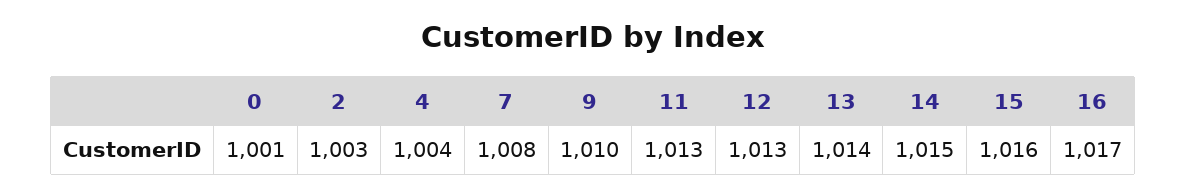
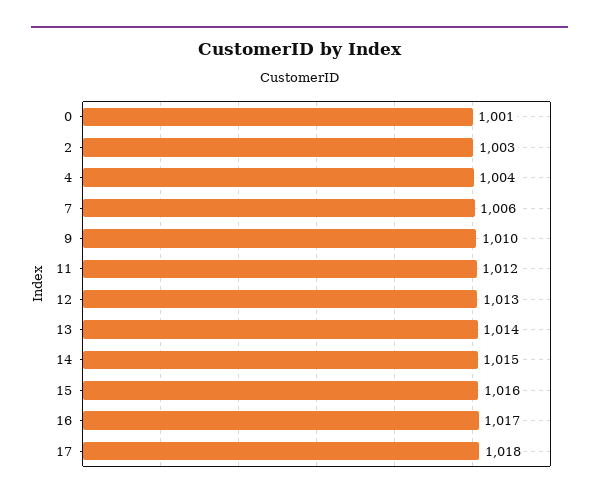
7: 1008 -> 1006
11: 1013 -> 1012
17: none -> 1018

